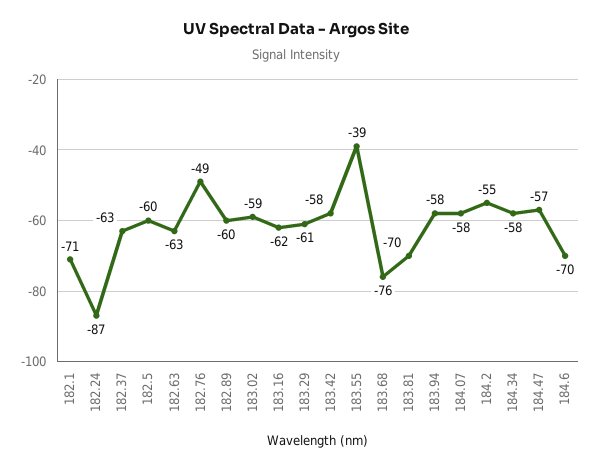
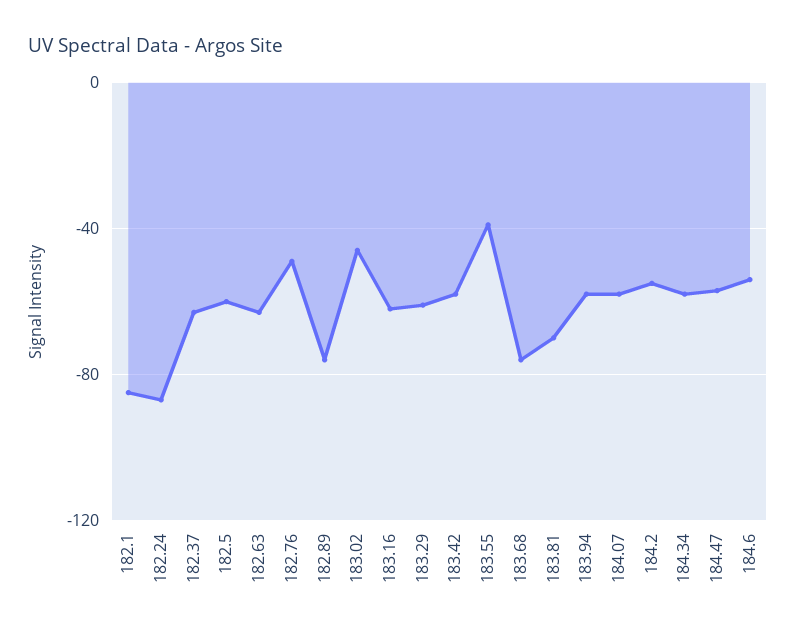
182.1: -71 -> -85
182.89: -60 -> -75
183.02: -59 -> -45
184.6: -70 -> -55

